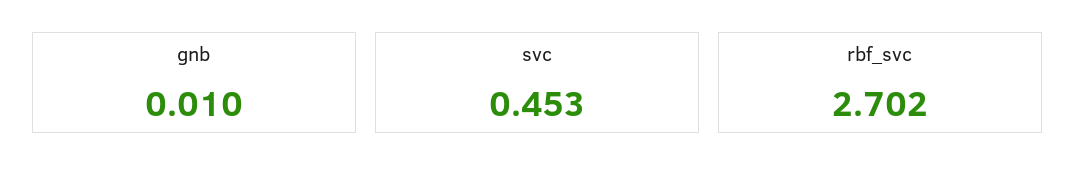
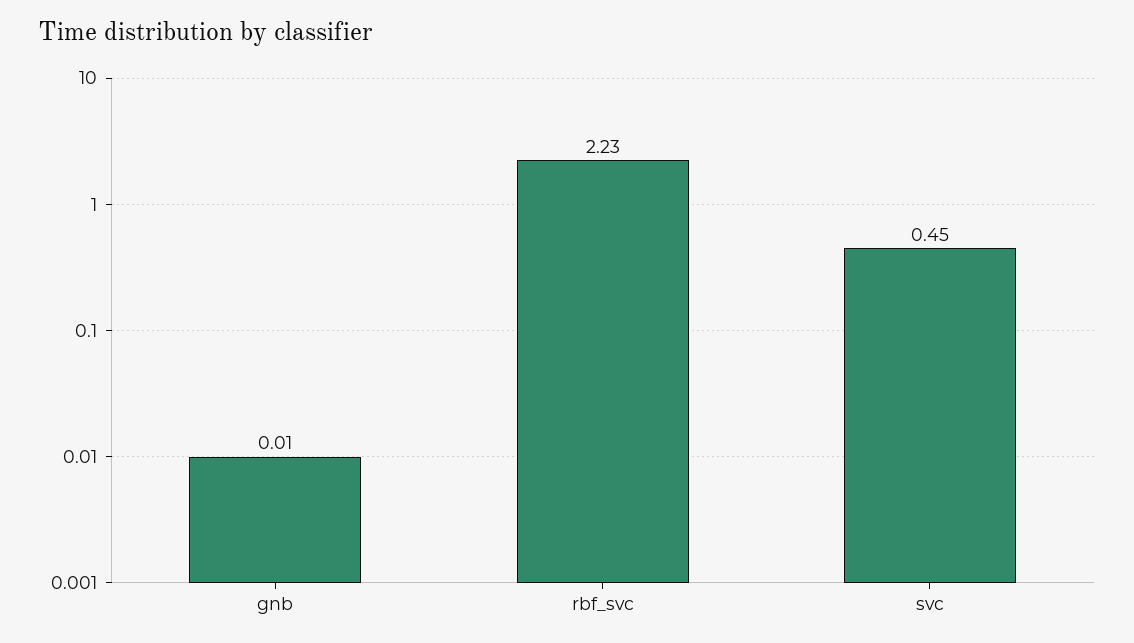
rbf_svc: 2.702 -> 2.23

